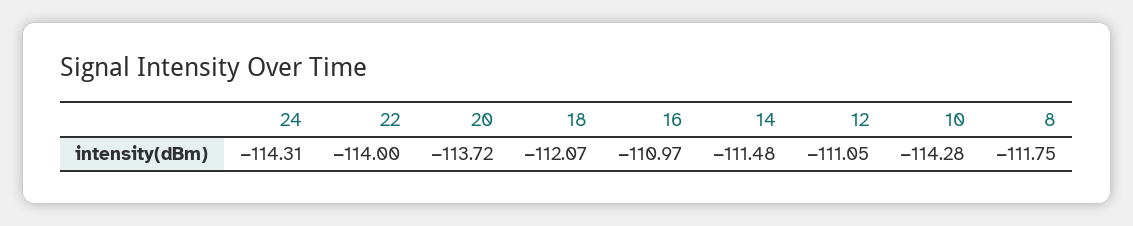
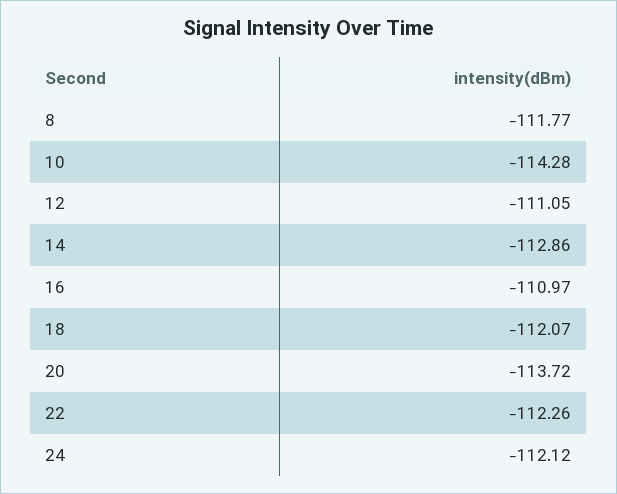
24: -114.31 -> -112.12
22: -114 -> -112.26
14: -111.48 -> -112.86
8: -111.75 -> -111.77

